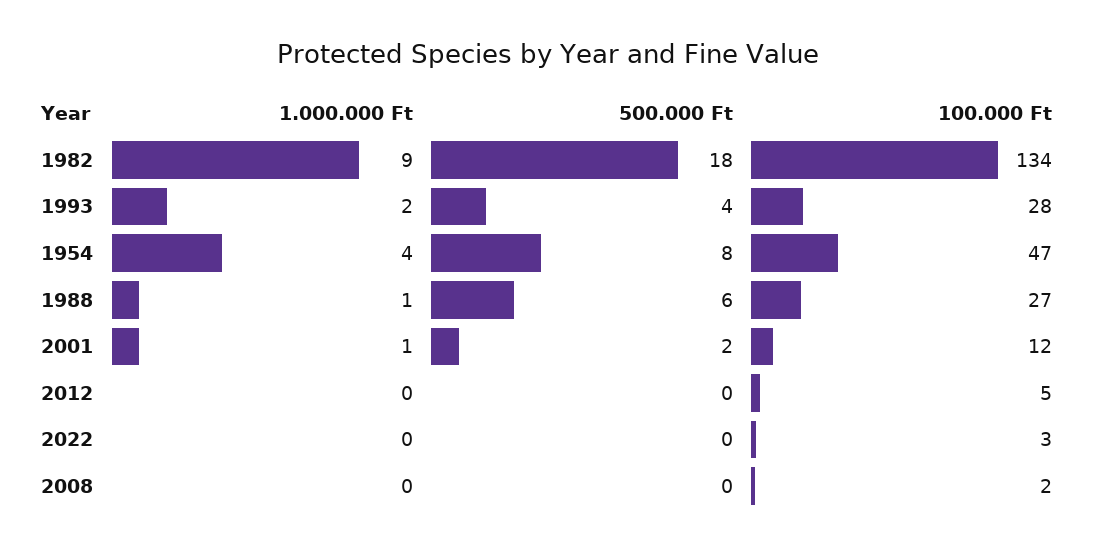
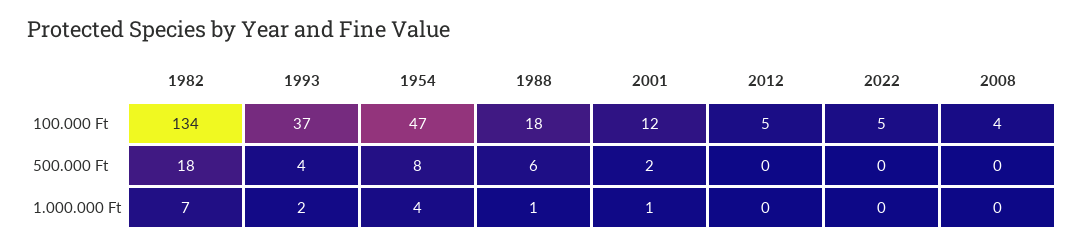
1.000.000 Ft, 1982: 9 -> 7
100.000 Ft, 1993: 28 -> 37
100.000 Ft, 1988: 27 -> 18
100.000 Ft, 2022: 3 -> 5
100.000 Ft, 2008: 2 -> 4

